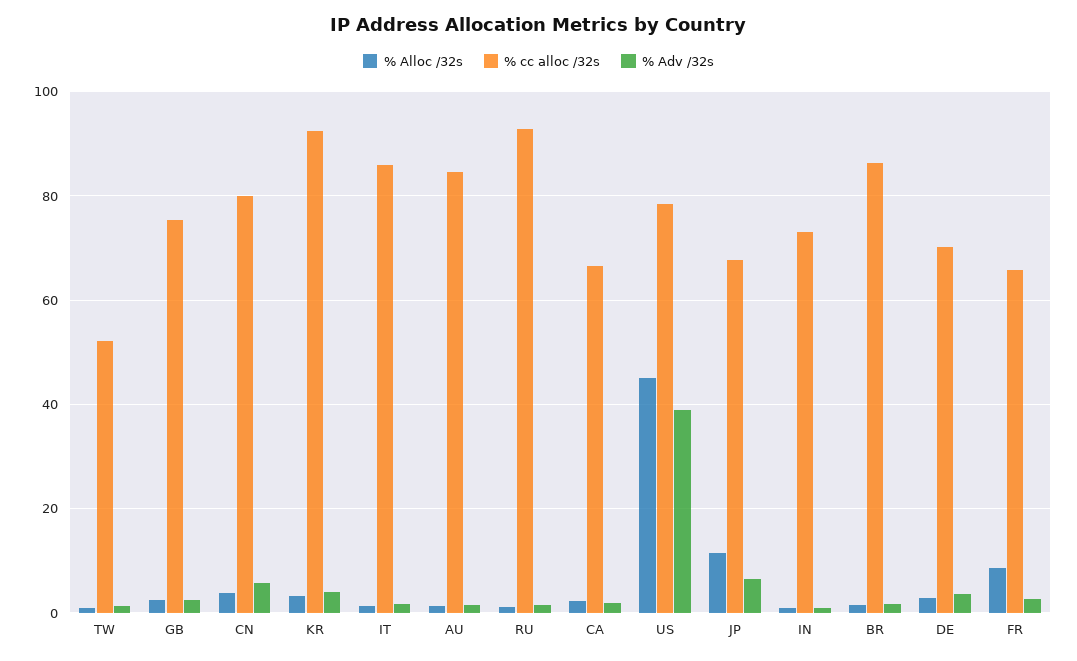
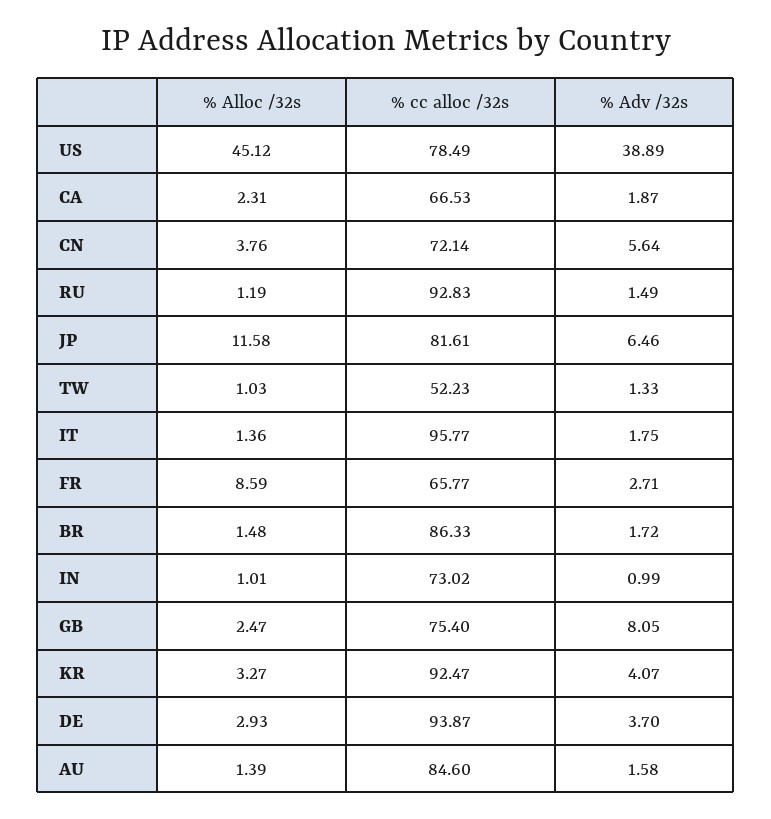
% Adv /32s, GB: 2 -> 8.05
% cc alloc /32s, CN: 80 -> 72.14
% cc alloc /32s, IT: 86 -> 95.77
% cc alloc /32s, JP: 68 -> 81.61
% cc alloc /32s, DE: 70 -> 93.87

